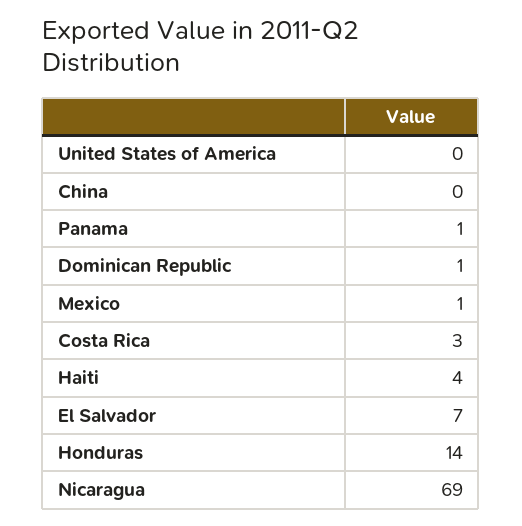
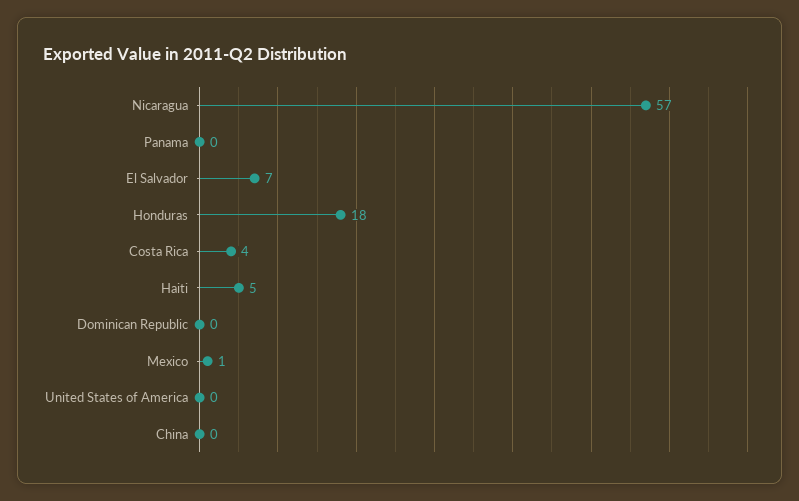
Panama: 1 -> 0
Dominican Republic: 1 -> 0
Costa Rica: 3 -> 4
Haiti: 4 -> 5
Honduras: 14 -> 18
Nicaragua: 69 -> 57

